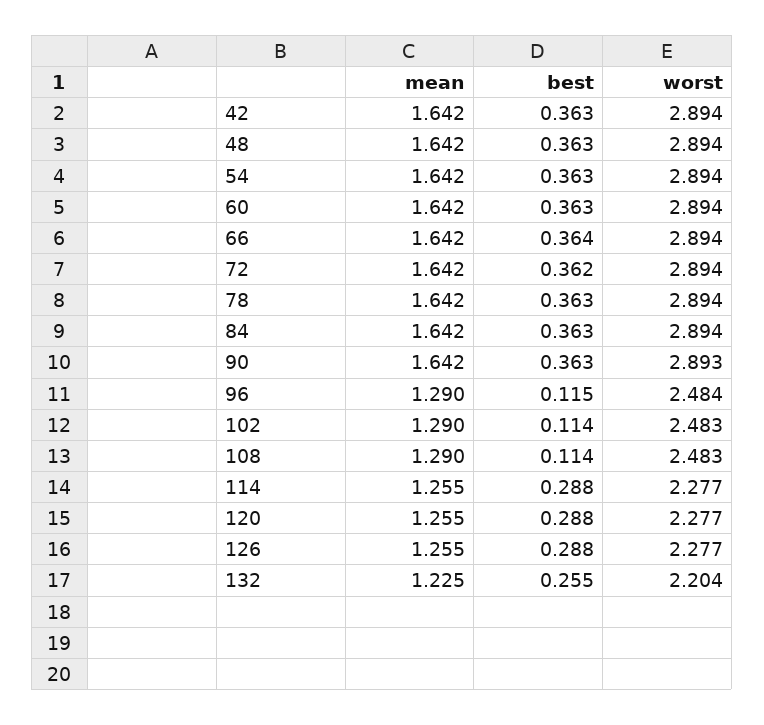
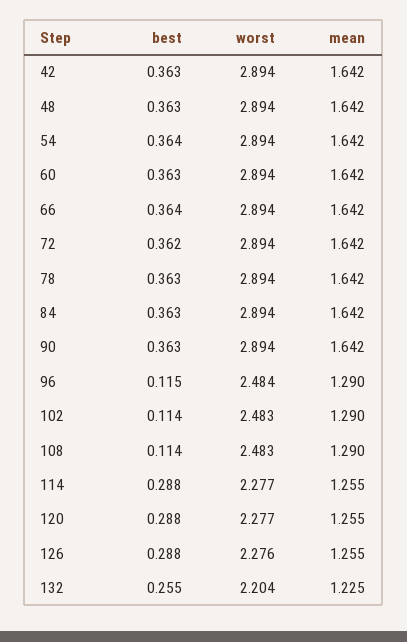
best, 54: 0.363 -> 0.364
worst, 90: 2.893 -> 2.894
worst, 126: 2.277 -> 2.276

